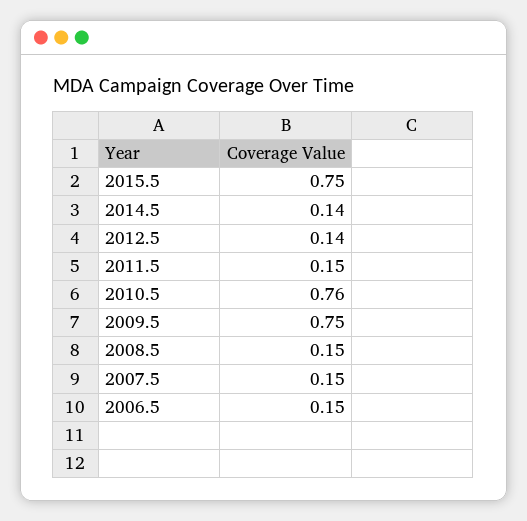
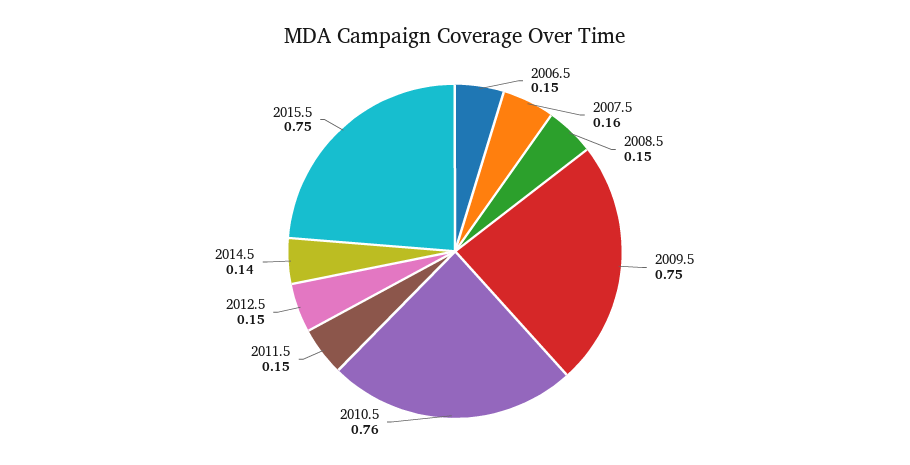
2012.5: 0.14 -> 0.15
2007.5: 0.15 -> 0.16

